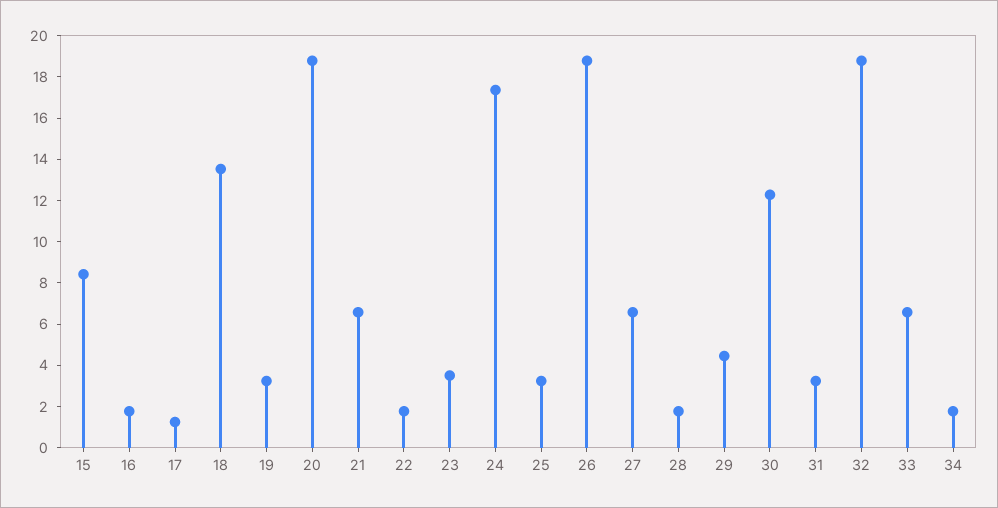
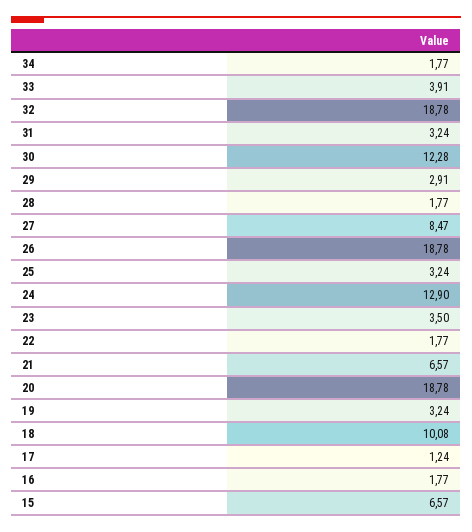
15: 8.5 -> 6.57
18: 13.5 -> 10.08
24: 17.5 -> 12.9
27: 6.5 -> 8.47
29: 4.5 -> 2.91
33: 6.5 -> 3.91

